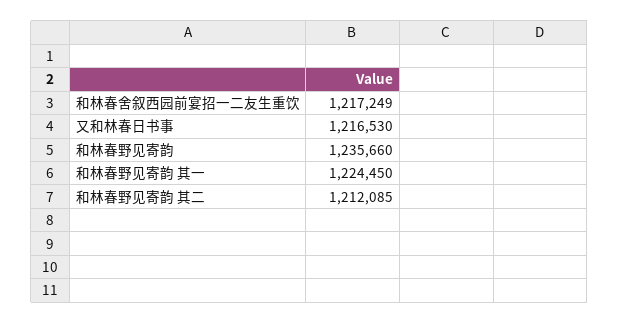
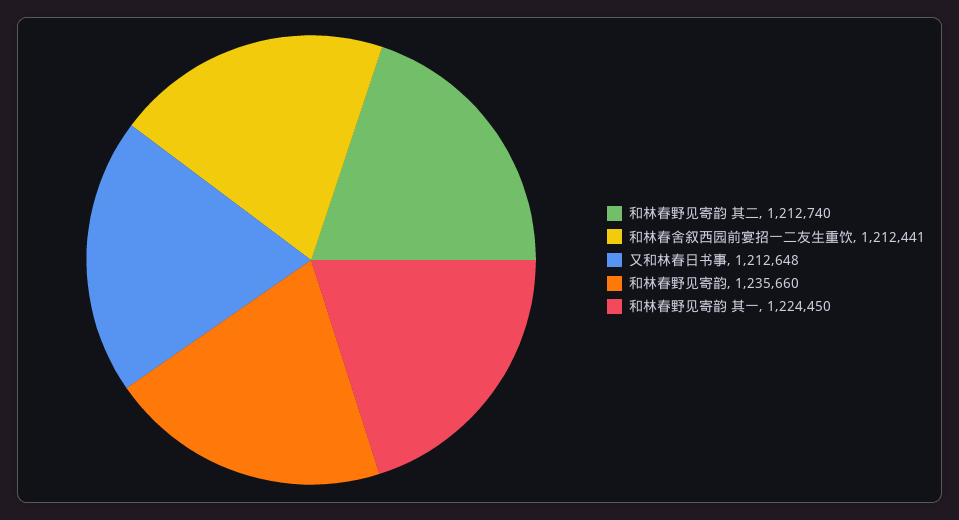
和林春舍叙西园前宴招一二友生重饮: 1217249 -> 1212441
又和林春日书事: 1216530 -> 1212648
和林春野见寄韵 其二: 1212085 -> 1212740

